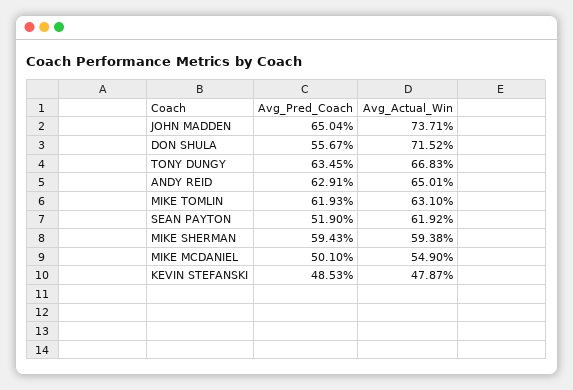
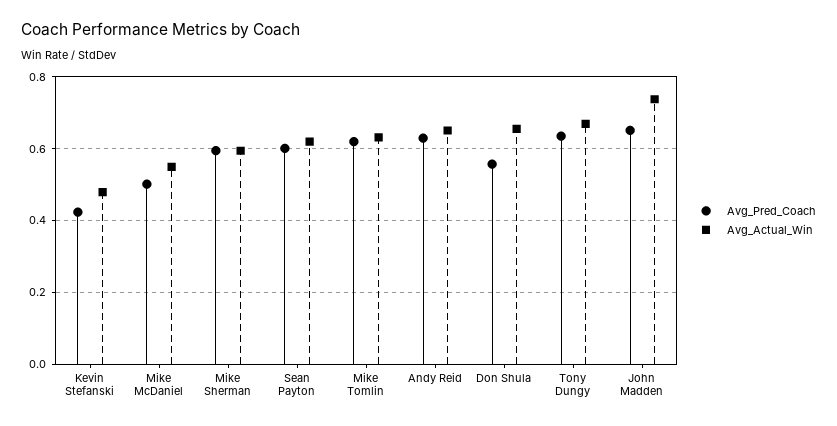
Avg_Actual_Win, DON SHULA: 0.7152 -> 0.66
Avg_Pred_Coach, SEAN PAYTON: 0.519 -> 0.6
Avg_Pred_Coach, KEVIN STEFANSKI: 0.4853 -> 0.42

